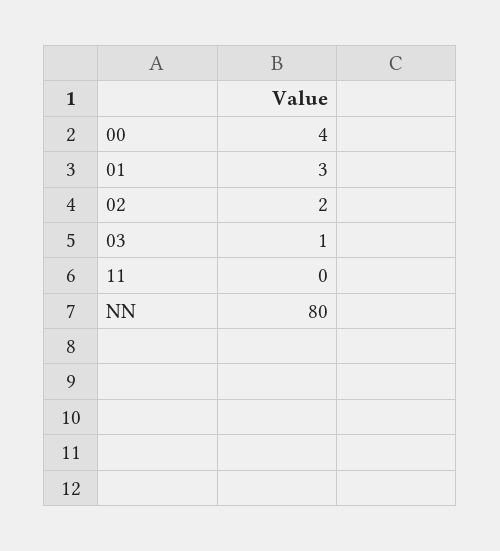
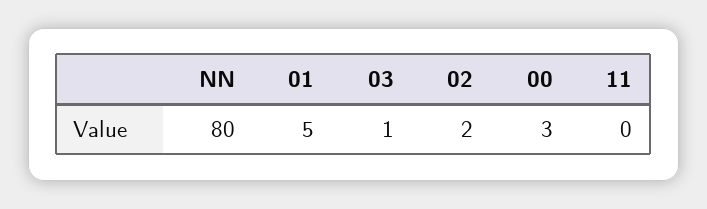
00: 4 -> 3
01: 3 -> 5

